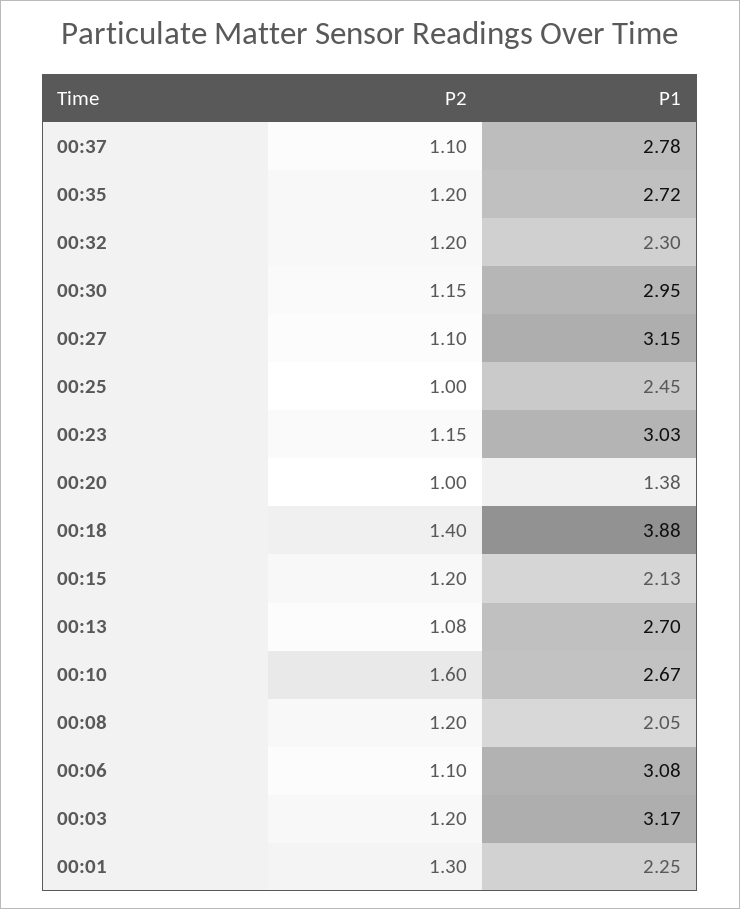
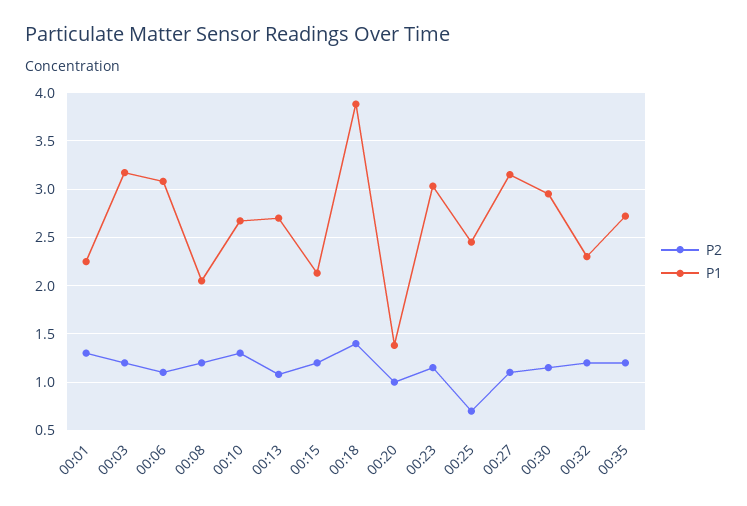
P2, 00:37: 1.1 -> none
P1, 00:37: 2.78 -> none
P2, 00:25: 1 -> 0.7
P2, 00:10: 1.6 -> 1.3

